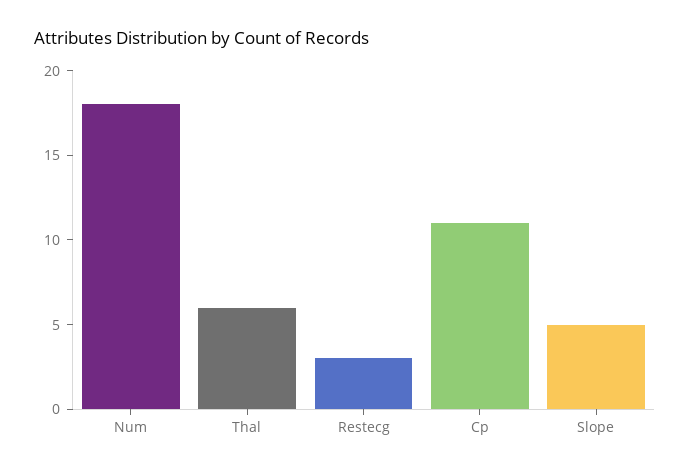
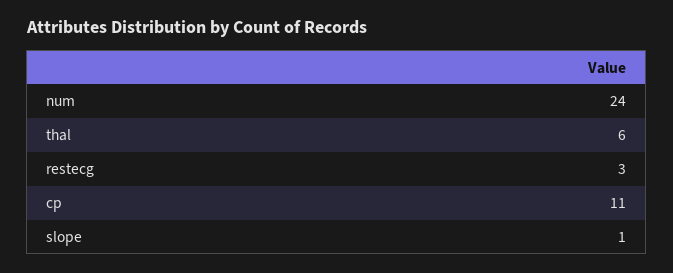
Num: 18 -> 24
Slope: 5 -> 1

